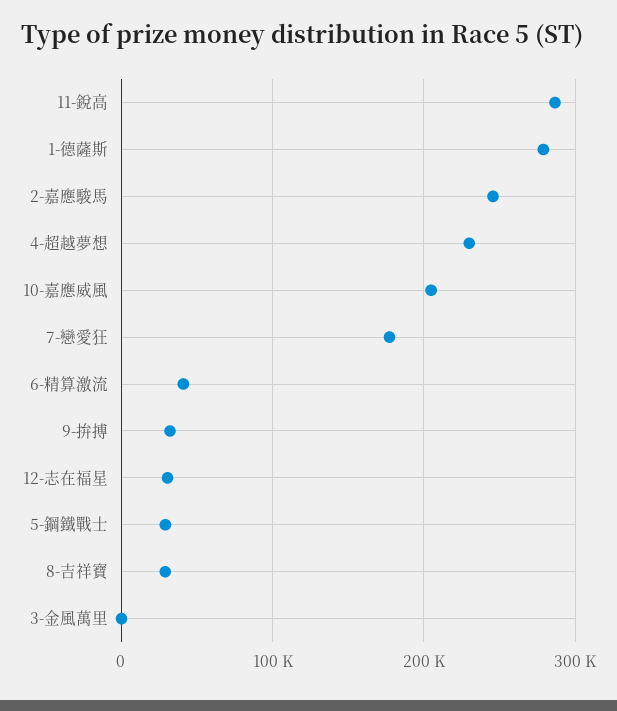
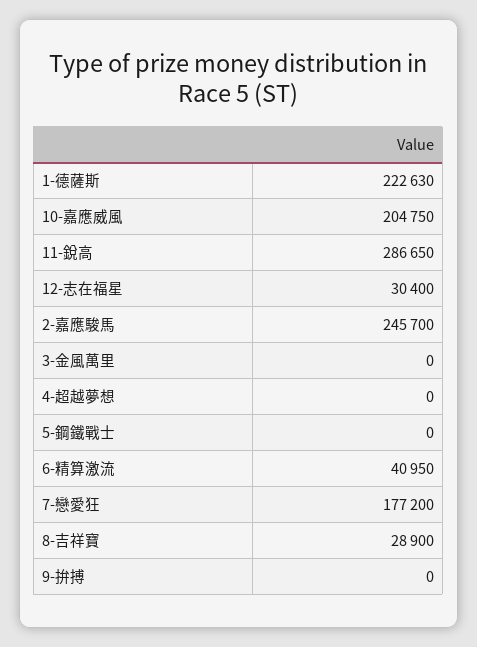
1-德薩斯: 280000 -> 222630
4-超越夢想: 230000 -> 0
9-拚搏: 30000 -> 0
5-鋼鐵戰士: 30000 -> 0

